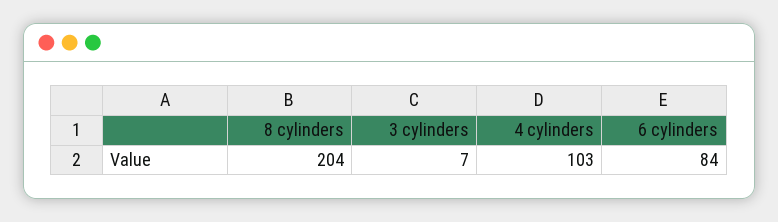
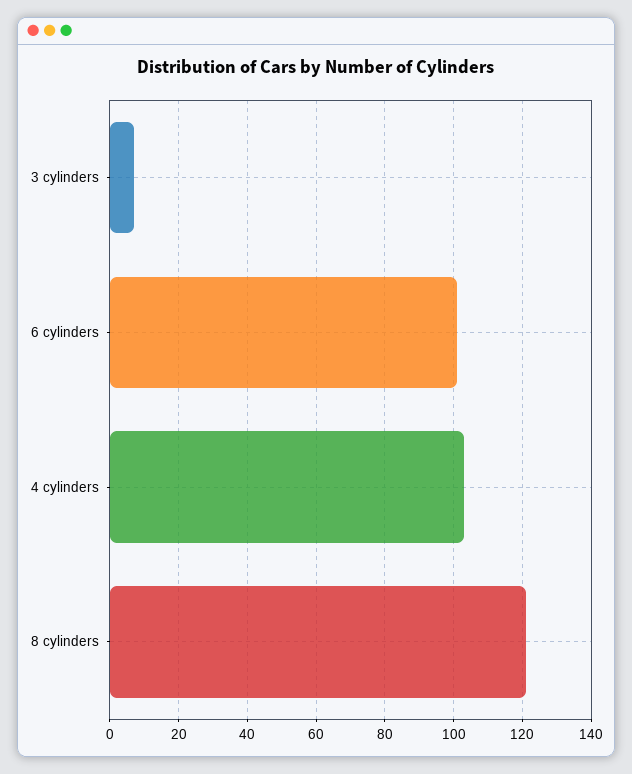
8 cylinders: 204 -> 120
6 cylinders: 84 -> 100

